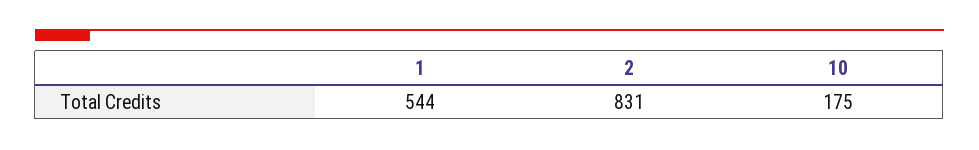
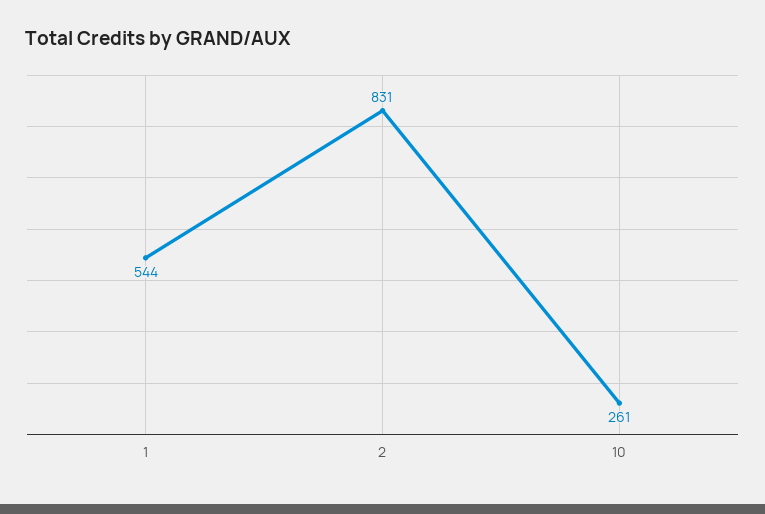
10: 175 -> 261

